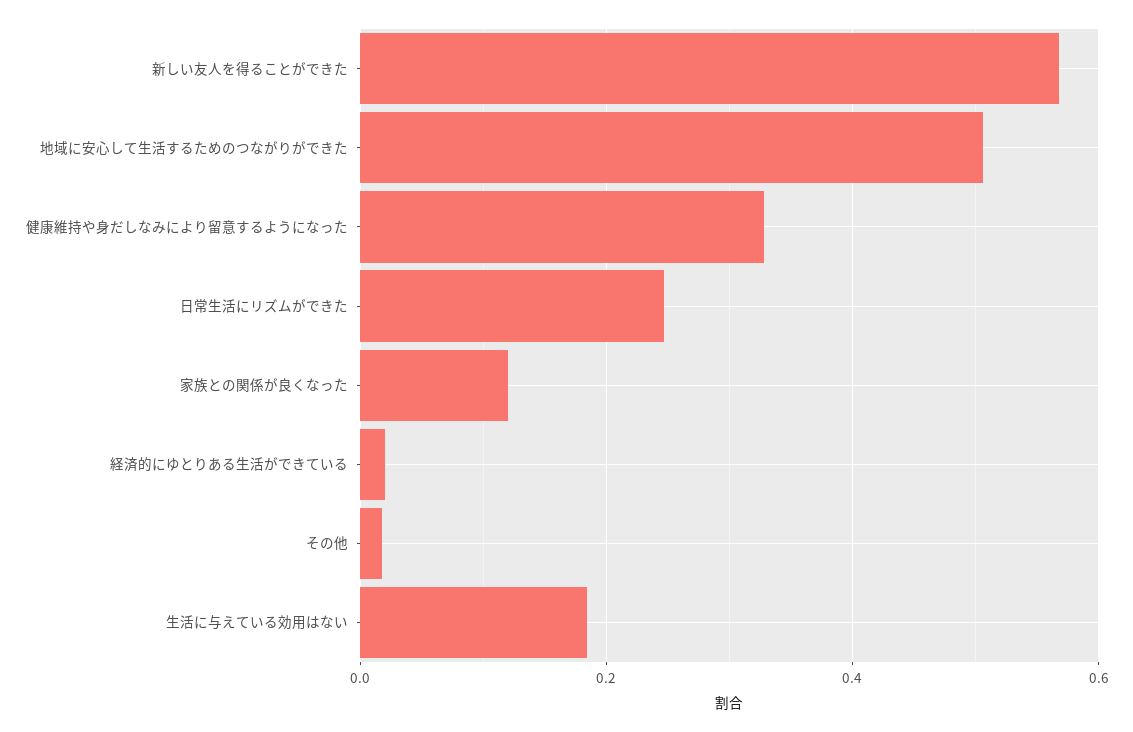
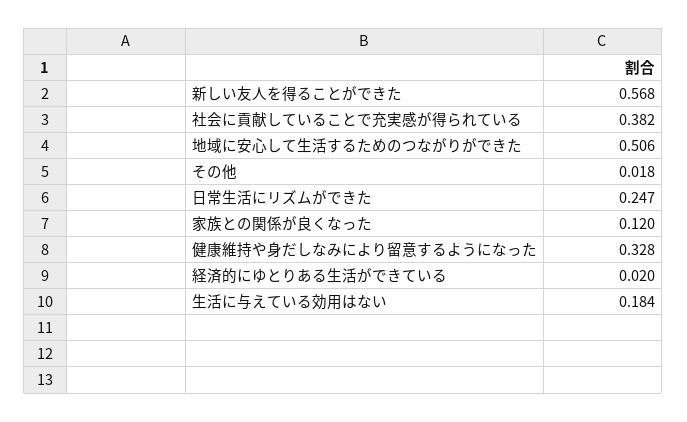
社会に貢献していることで充実感が得られている: none -> 0.382

